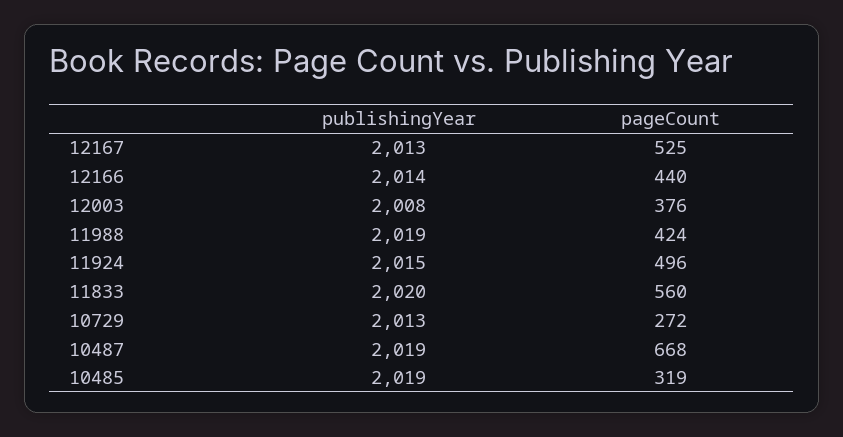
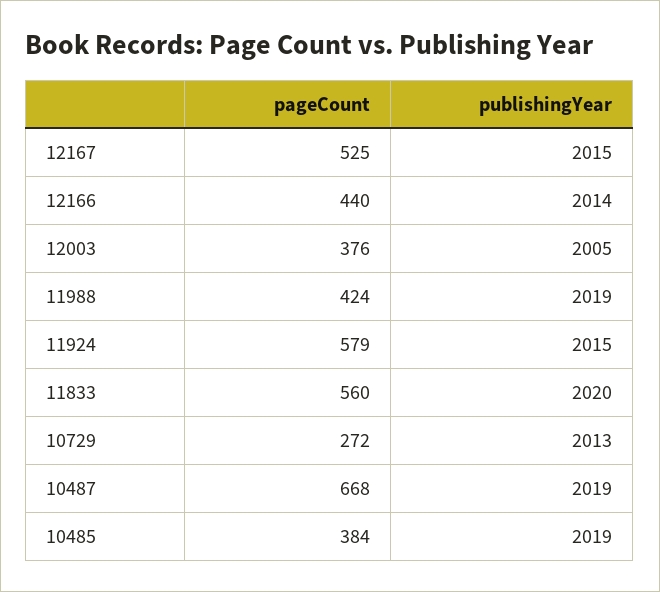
publishingYear, 12167: 2013 -> 2015
publishingYear, 12003: 2008 -> 2005
pageCount, 11924: 496 -> 579
pageCount, 10485: 319 -> 384

